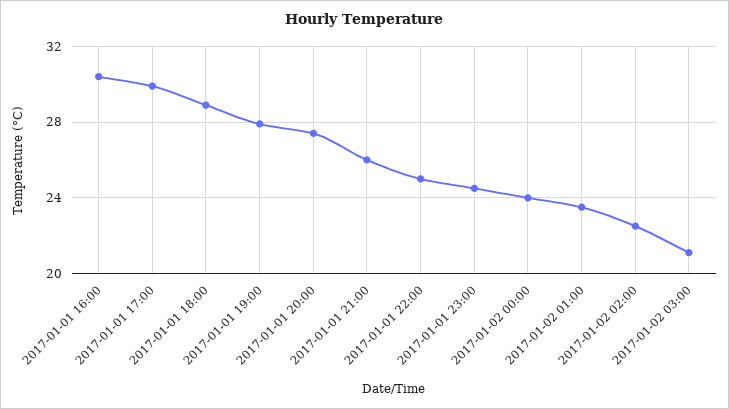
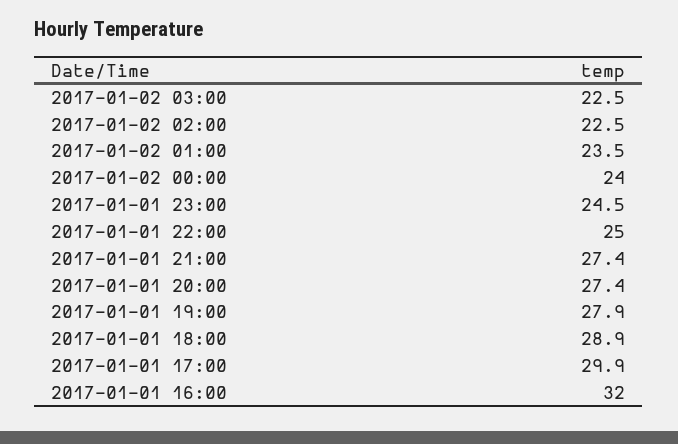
2017-01-01 16:00: 30.5 -> 32
2017-01-01 21:00: 26 -> 27.4
2017-01-02 03:00: 21 -> 22.5

